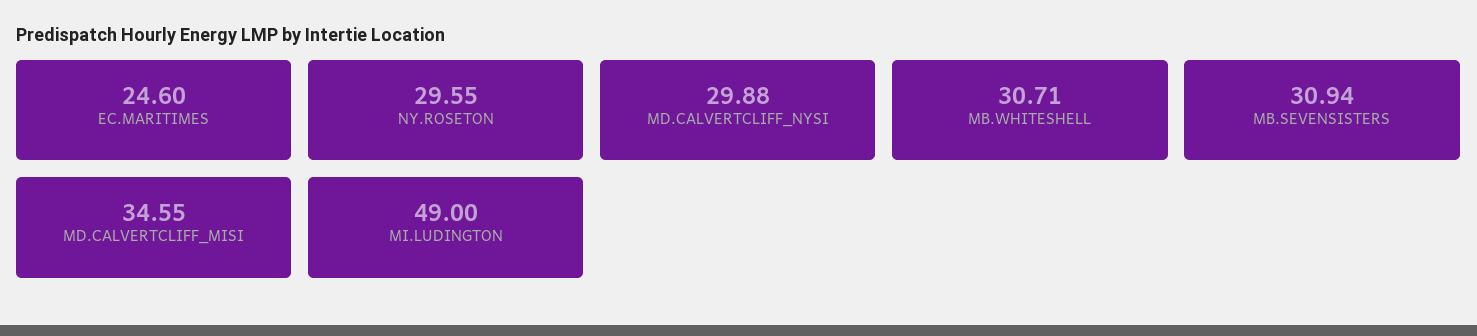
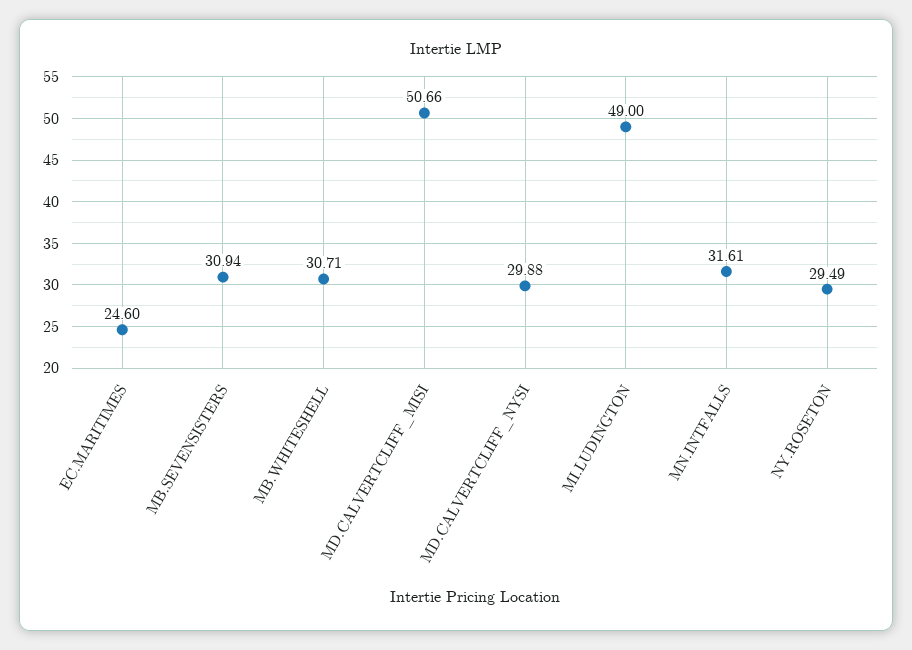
NY.ROSETON: 29.55 -> 29.49
MD.CALVERTCLIFF_MISI: 34.55 -> 50.66
MN.INTFALLS: none -> 31.61

